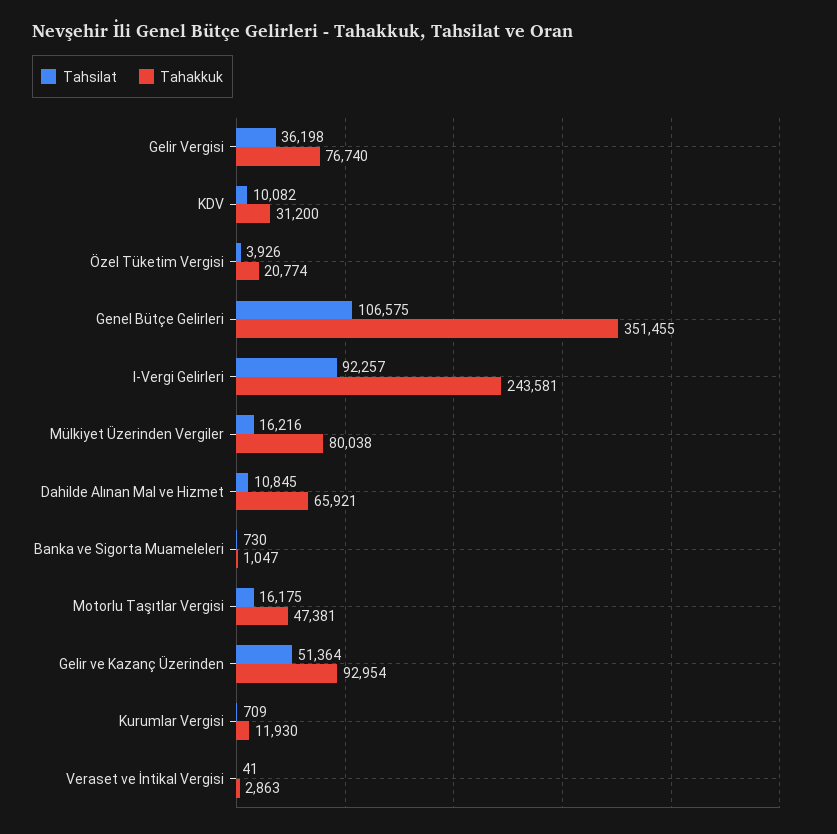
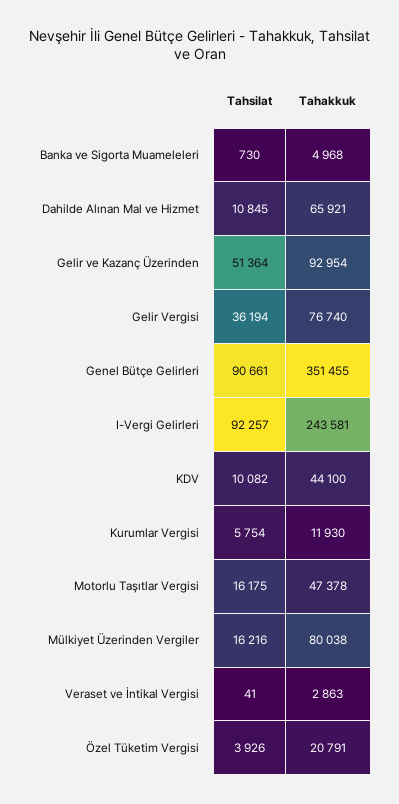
Tahsilat, Gelir Vergisi: 36198 -> 36194
Tahakkuk, KDV: 31200 -> 44100
Tahakkuk, Özel Tüketim Vergisi: 20774 -> 20791
Tahsilat, Genel Bütçe Gelirleri: 106575 -> 90661
Tahakkuk, Banka ve Sigorta Muameleleri: 1047 -> 4968
Tahakkuk, Motorlu Taşıtlar Vergisi: 47381 -> 47378
Tahsilat, Kurumlar Vergisi: 709 -> 5754

